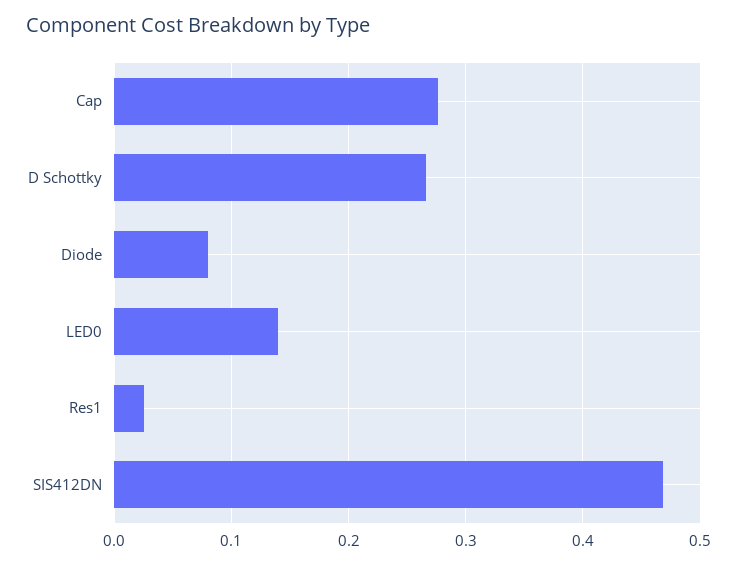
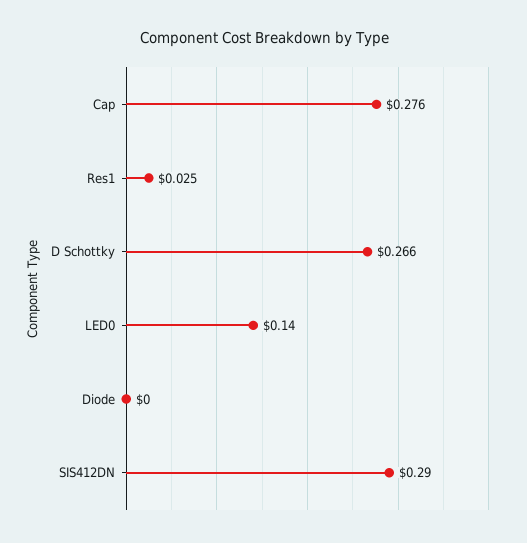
Diode: 0.08 -> 0
SIS412DN: 0.47 -> 0.29

